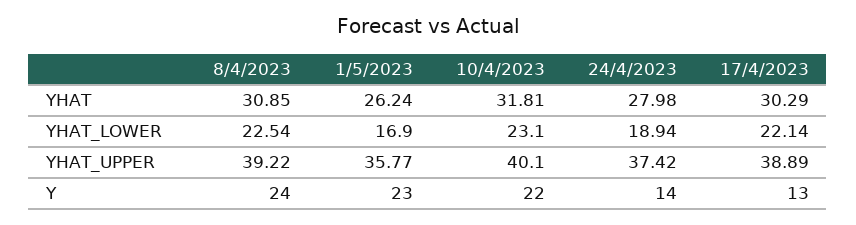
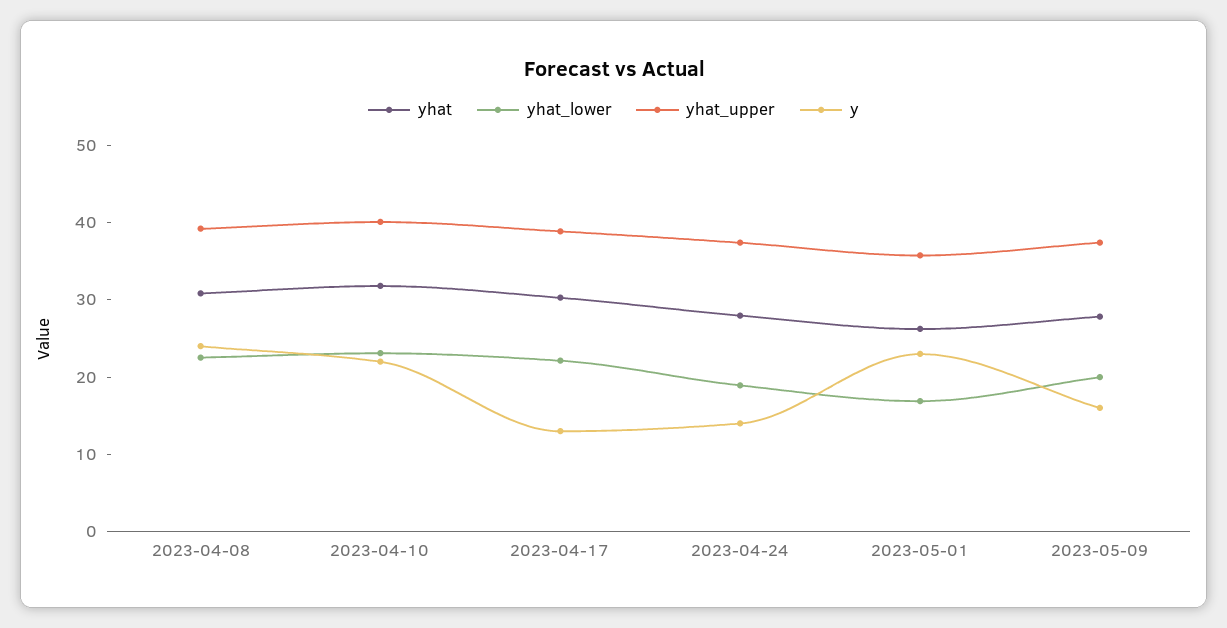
YHAT, 2023-05-09: none -> 28
YHAT_LOWER, 2023-05-09: none -> 20
YHAT_UPPER, 2023-05-09: none -> 38
Y, 2023-05-09: none -> 16

